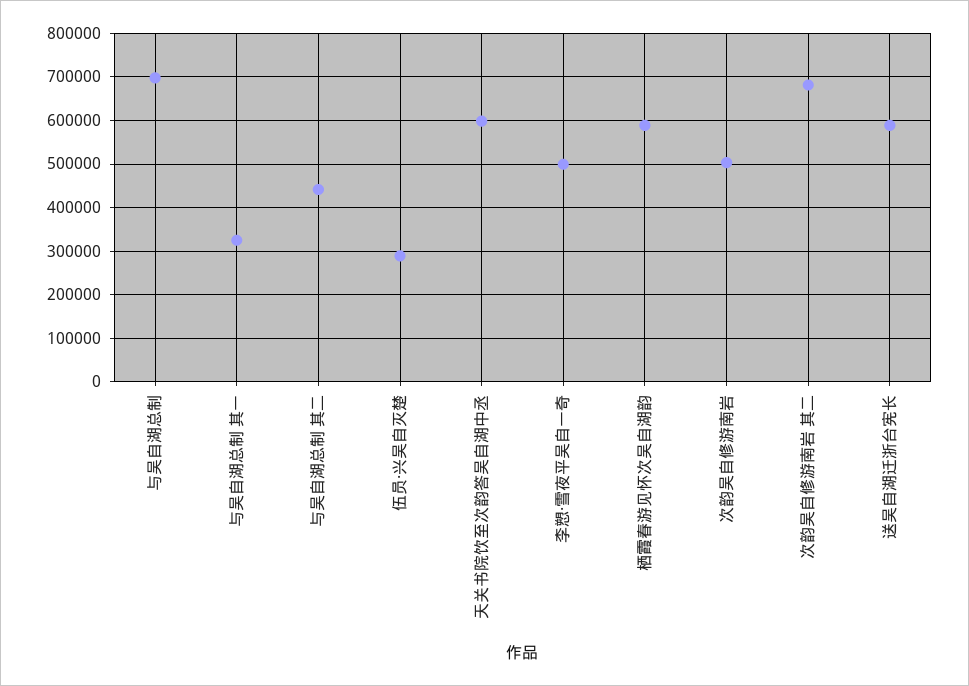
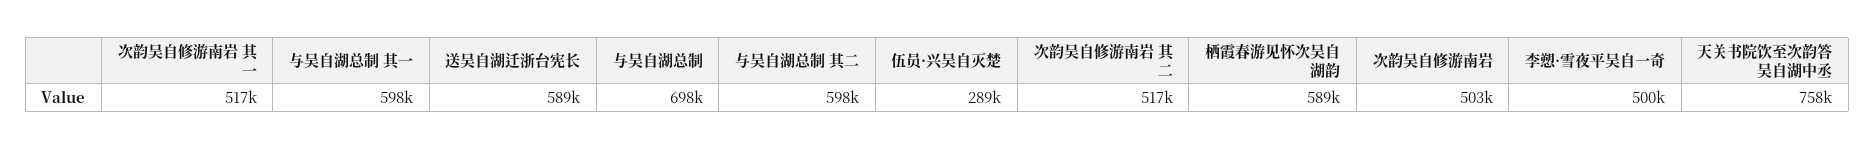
与吴自湖总制 其一: 320000 -> 598000
与吴自湖总制 其二: 440000 -> 598000
天关书院饮至次韵答吴自湖中丞: 600000 -> 758000
次韵吴自修游南岩 其二: 680000 -> 517000
次韵吴自修游南岩 其一: none -> 517000

